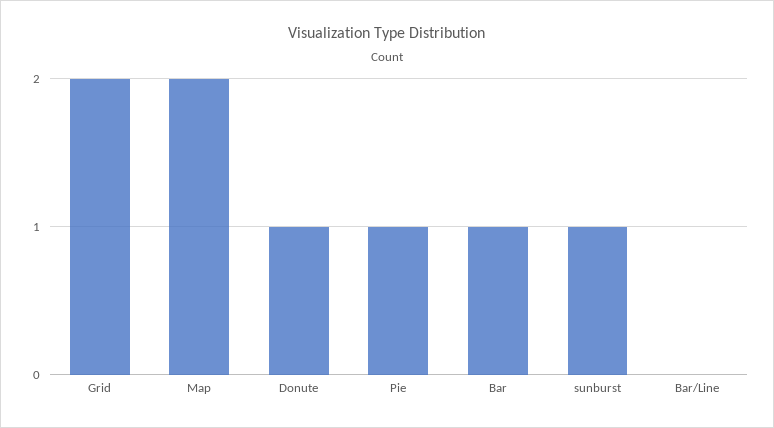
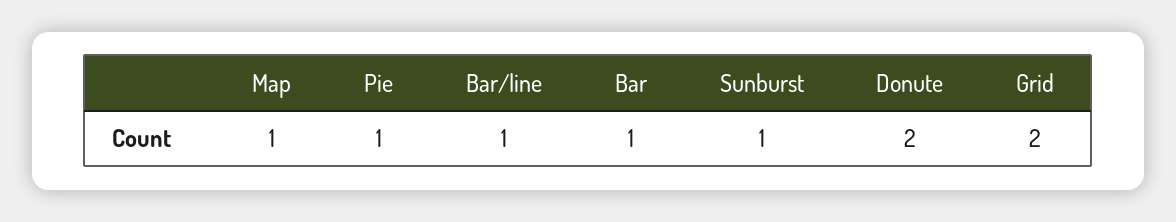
Map: 2 -> 1
Donute: 1 -> 2
Bar/Line: 0 -> 1

